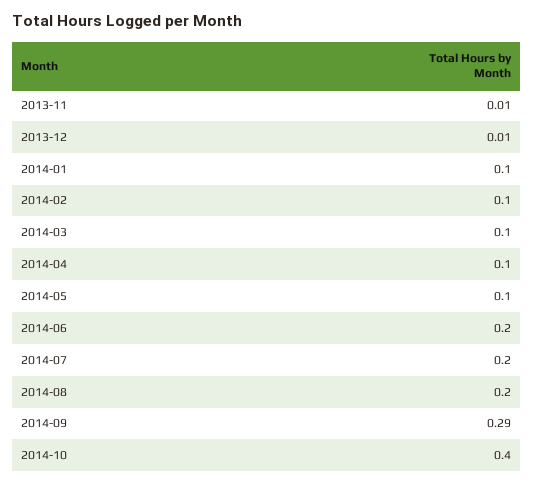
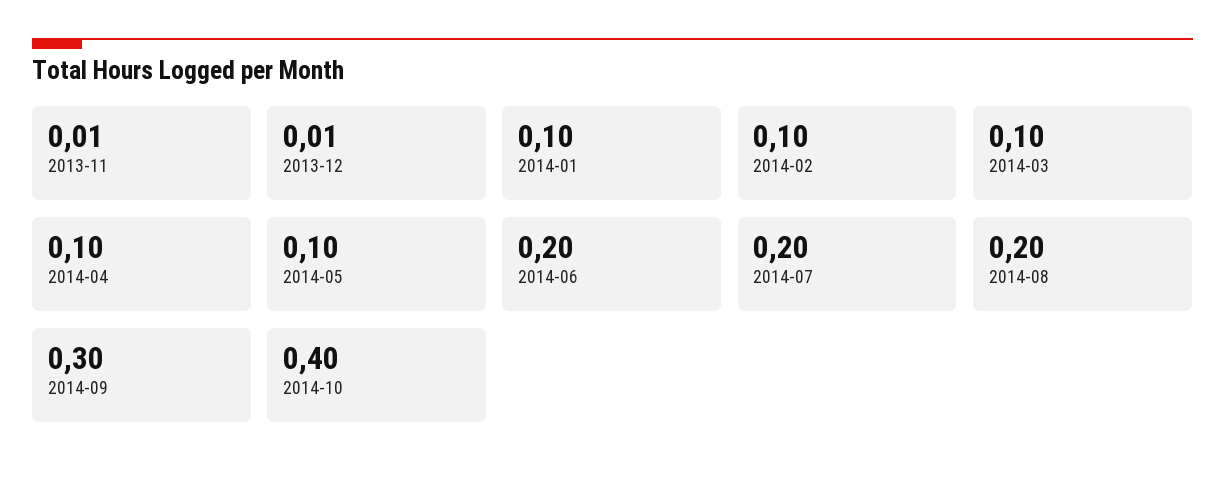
2014-09: 0.29 -> 0.3

